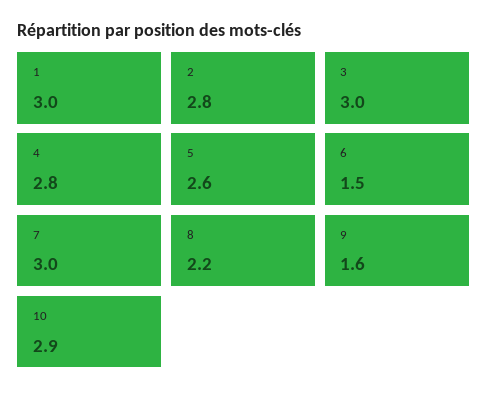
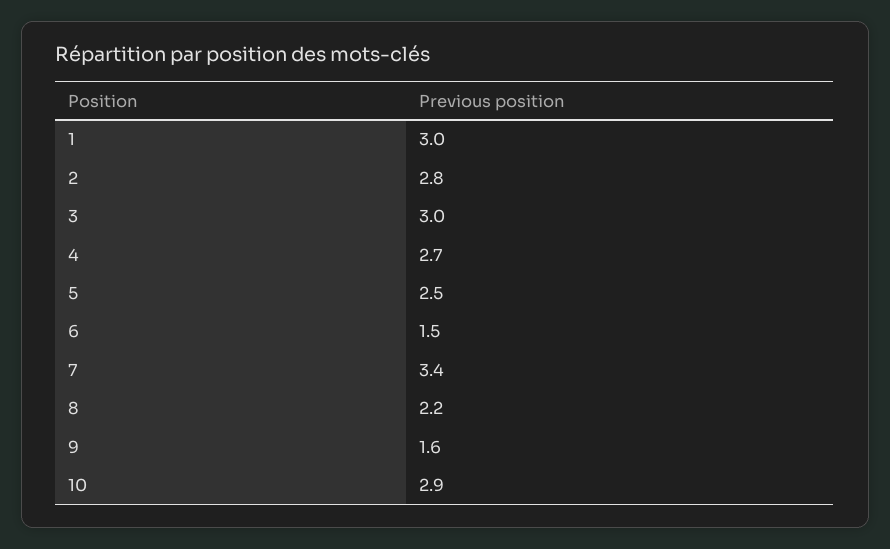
4: 2.8 -> 2.7
5: 2.6 -> 2.5
7: 3 -> 3.4

